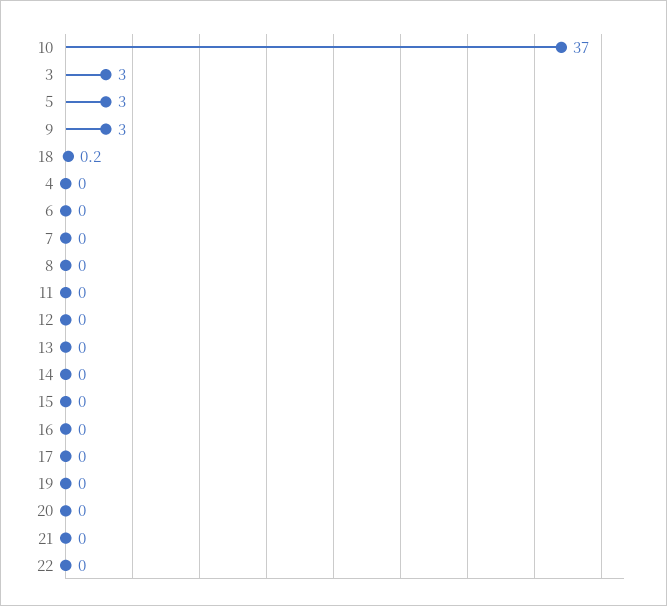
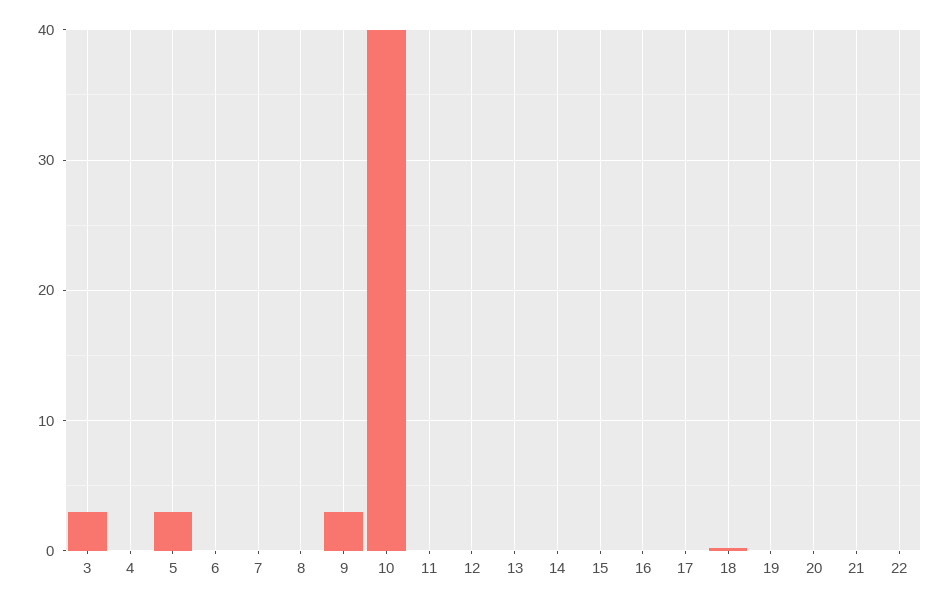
10: 37 -> 40

